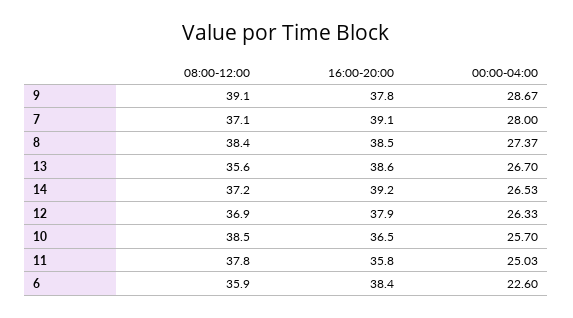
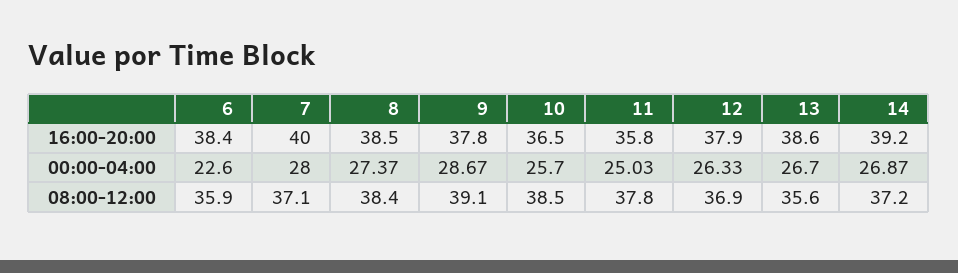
16:00-20:00, 7: 39.1 -> 40
00:00-04:00, 14: 26.53 -> 26.87

